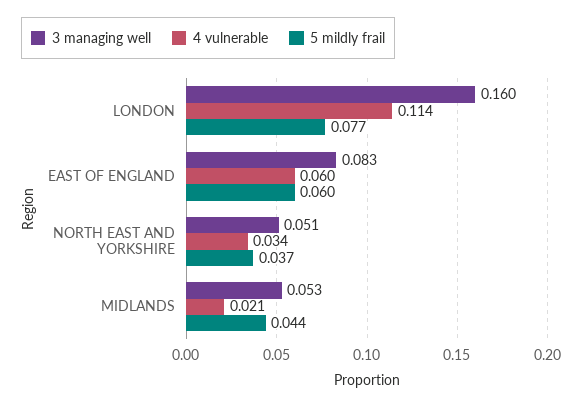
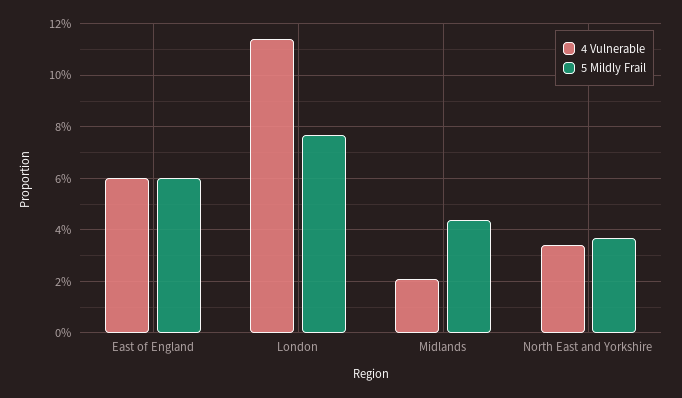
3 managing well, LONDON: 0.16 -> none
3 managing well, EAST OF ENGLAND: 0.083 -> none
3 managing well, NORTH EAST AND YORKSHIRE: 0.051 -> none
3 managing well, MIDLANDS: 0.053 -> none

